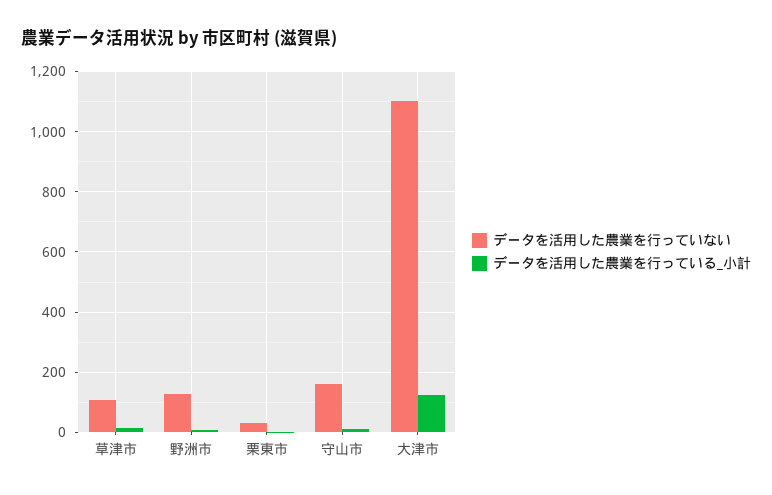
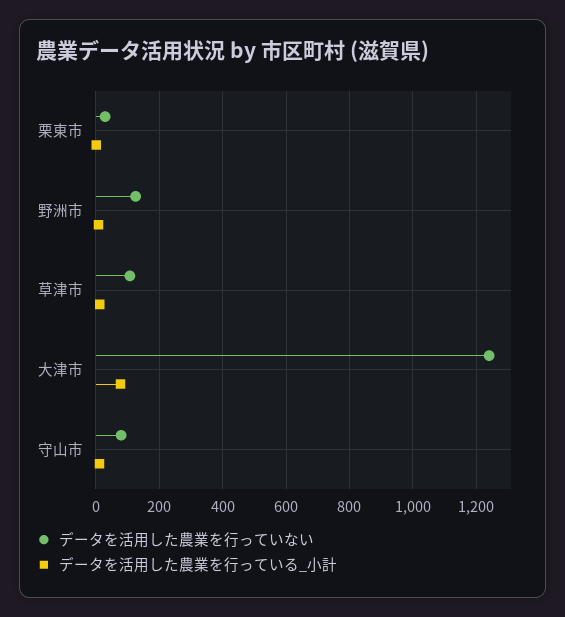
データを活用した農業を行っていない, 守山市: 160 -> 80
データを活用した農業を行っていない, 大津市: 1100 -> 1240
データを活用した農業を行っている_小計, 大津市: 120 -> 80

